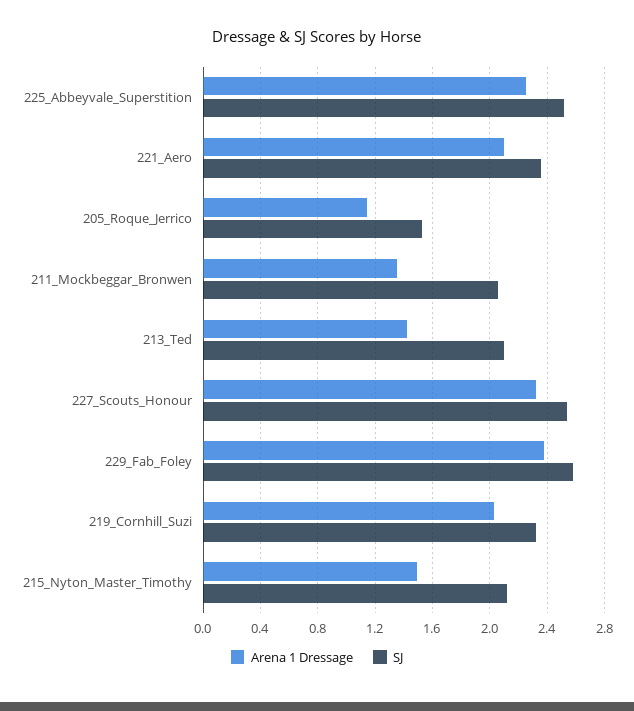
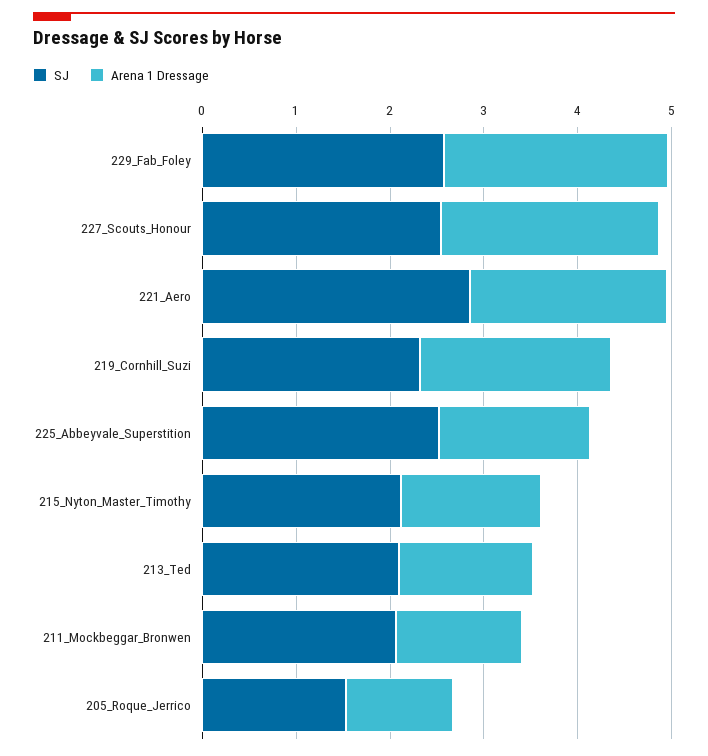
Arena 1 Dressage, 225_Abbeyvale_Superstition: 2.25 -> 1.6
SJ, 221_Aero: 2.35 -> 2.8

